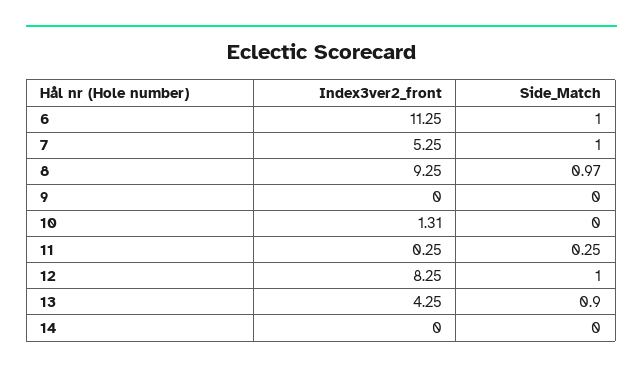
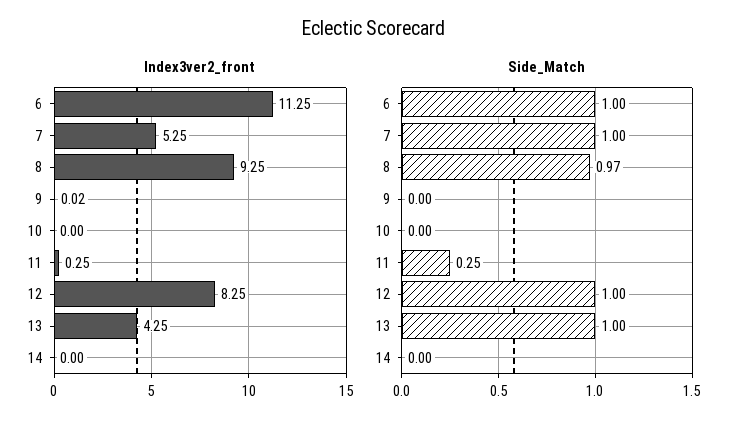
Index3ver2_front, 9: 0 -> 0.02
Index3ver2_front, 10: 1.31 -> 0
Side_Match, 13: 0.9 -> 1

